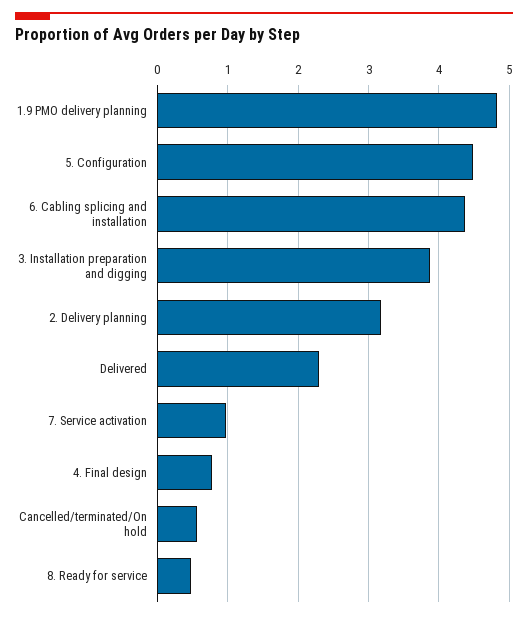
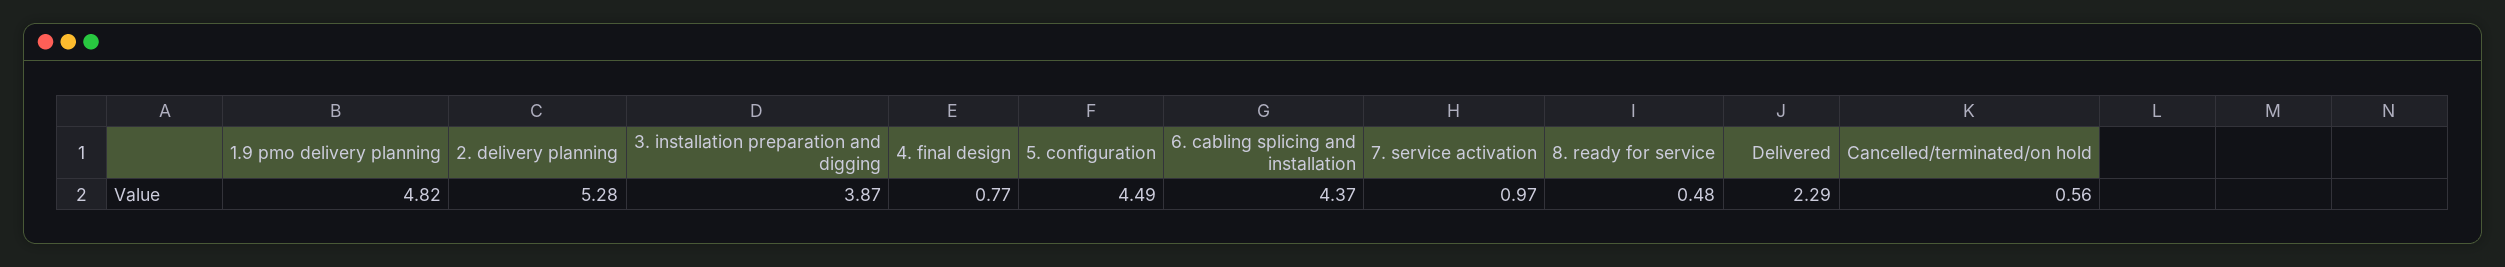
2. Delivery planning: 3.2 -> 5.28

